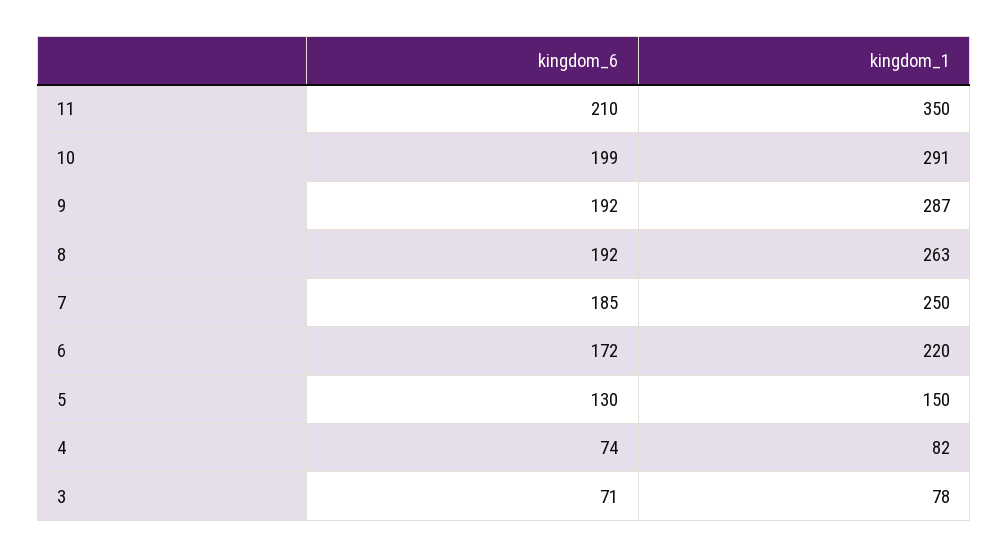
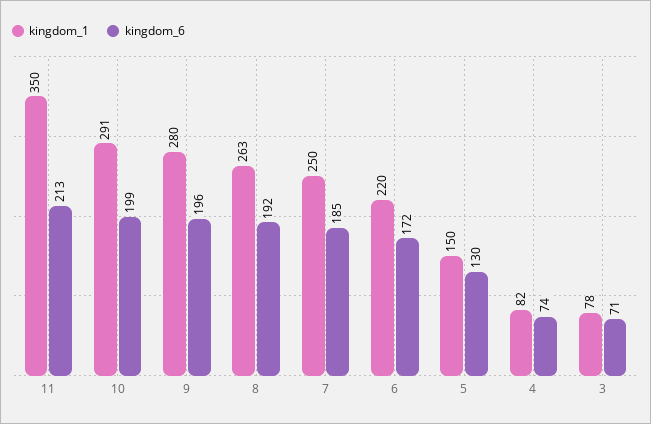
kingdom_6, 11: 210 -> 213
kingdom_6, 9: 192 -> 196
kingdom_1, 9: 287 -> 280

